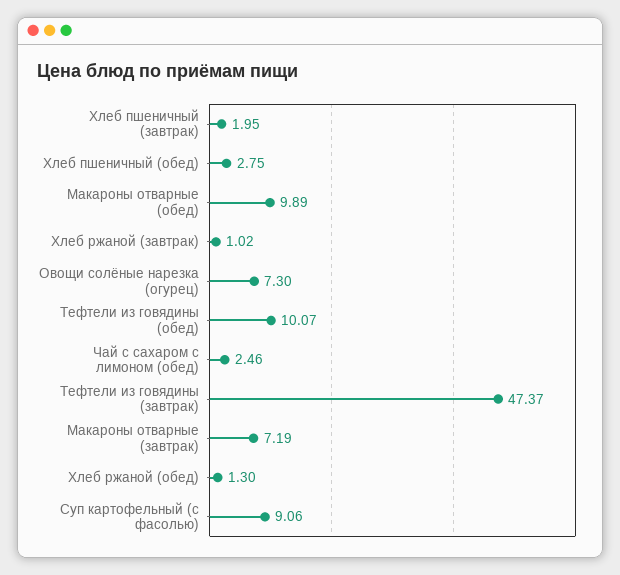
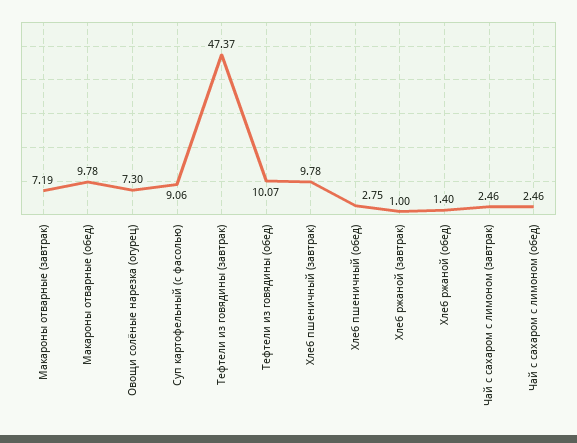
Хлеб пшеничный (завтрак): 1.95 -> 9.78
Макароны отварные (обед): 9.89 -> 9.78
Хлеб ржаной (завтрак): 1.02 -> 1
Хлеб ржаной (обед): 1.3 -> 1.4
Чай с сахаром с лимоном (завтрак): none -> 2.46

